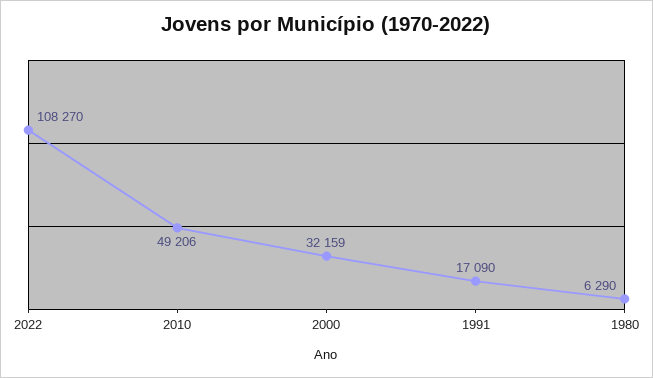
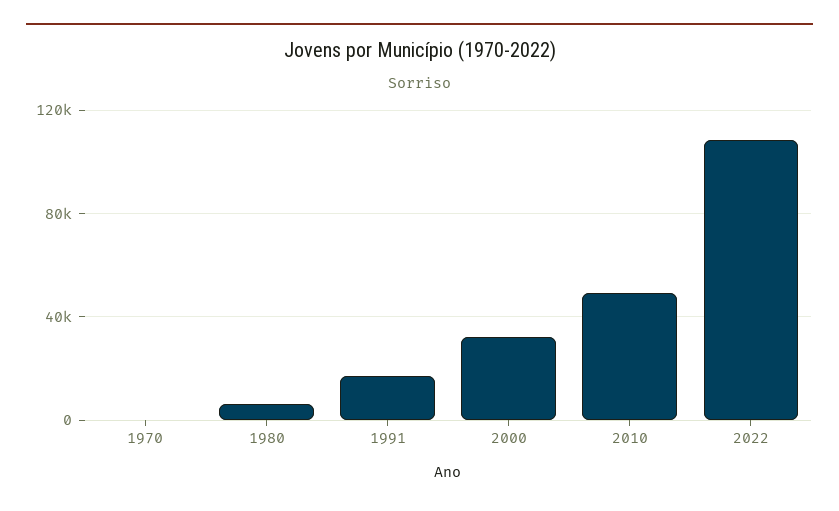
1970: none -> 0

